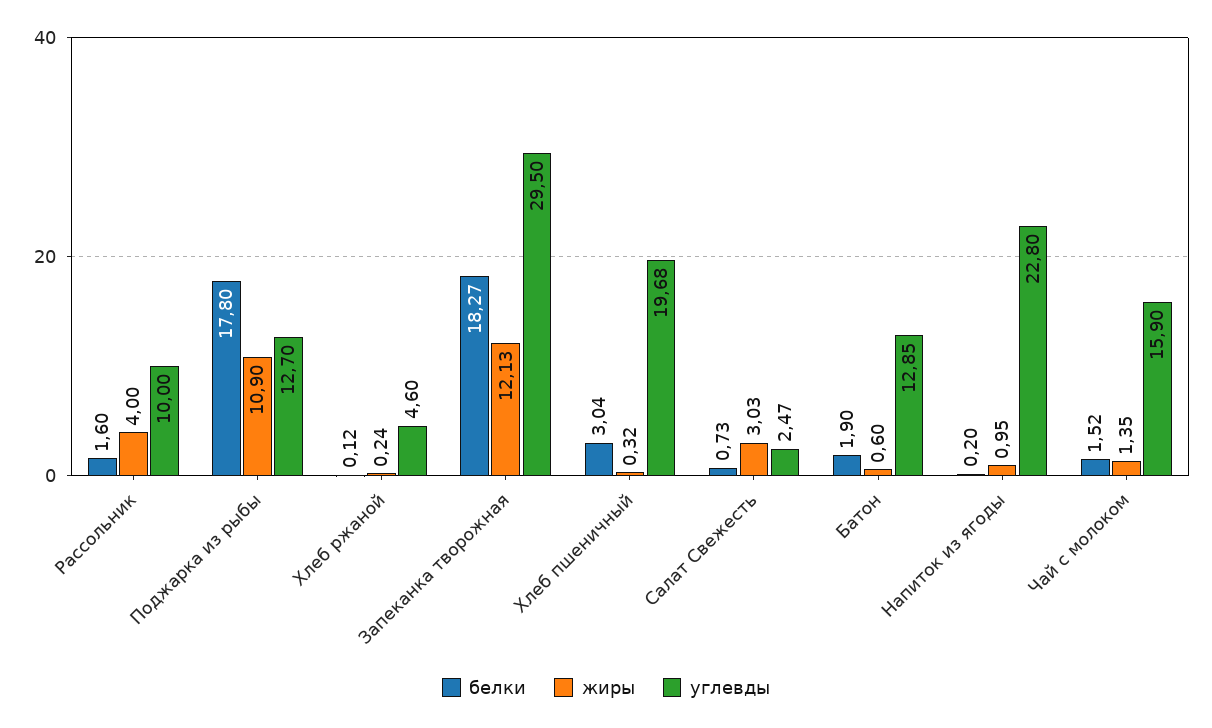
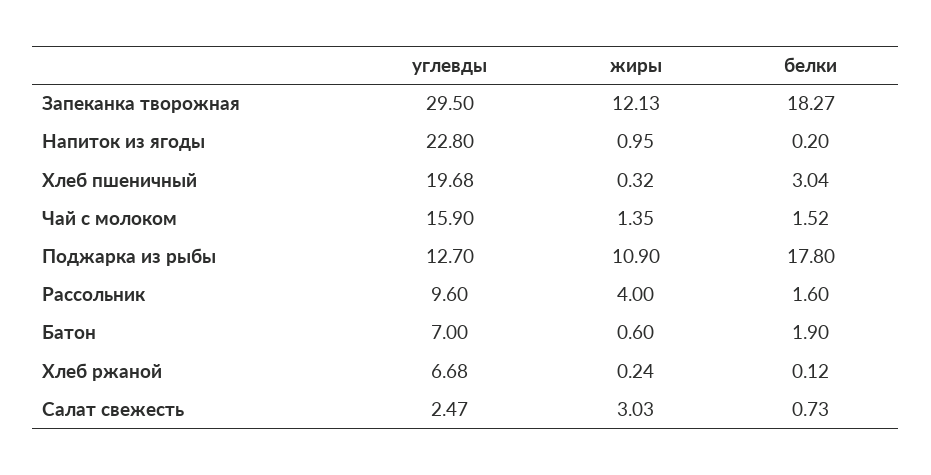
углевды, Рассольник: 10 -> 9.6
углевды, Хлеб ржаной: 4.6 -> 6.68
углевды, Батон: 12.85 -> 7

